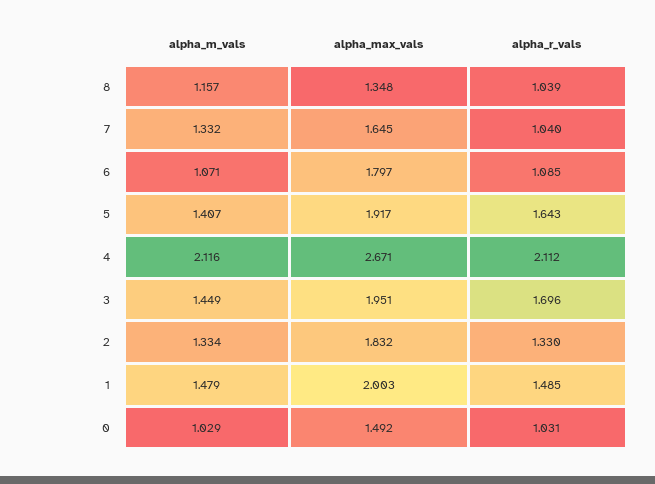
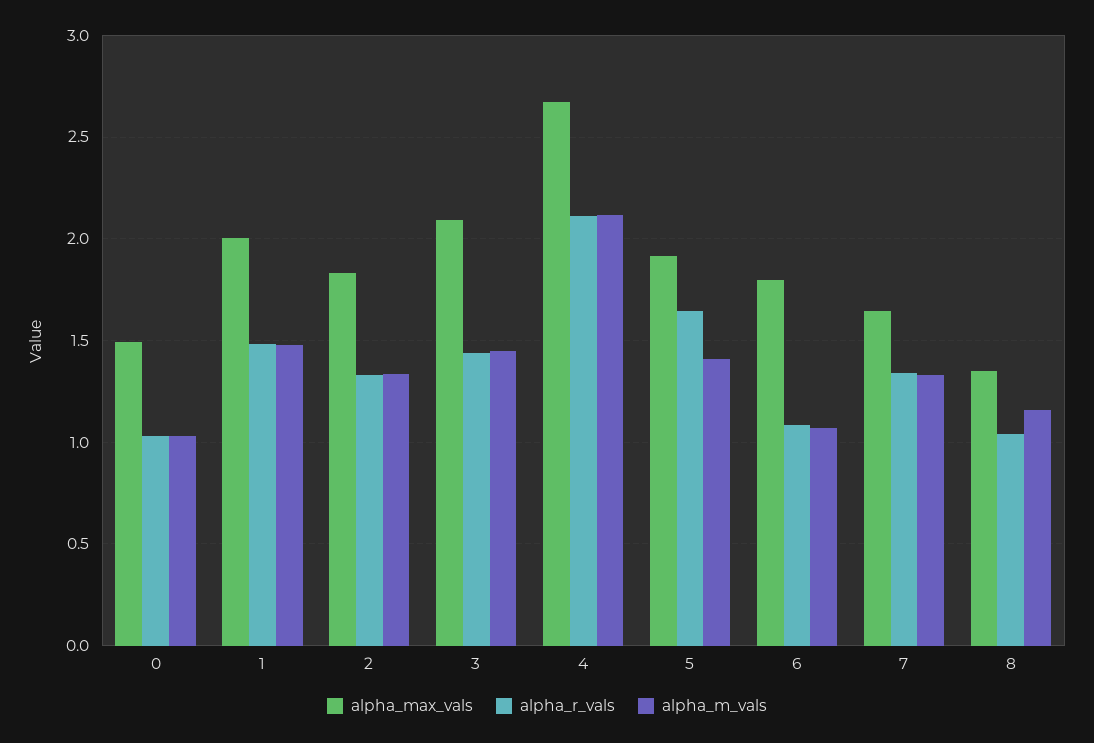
alpha_r_vals, 7: 1.04 -> 1.35
alpha_max_vals, 3: 1.951 -> 2.1
alpha_r_vals, 3: 1.696 -> 1.45

